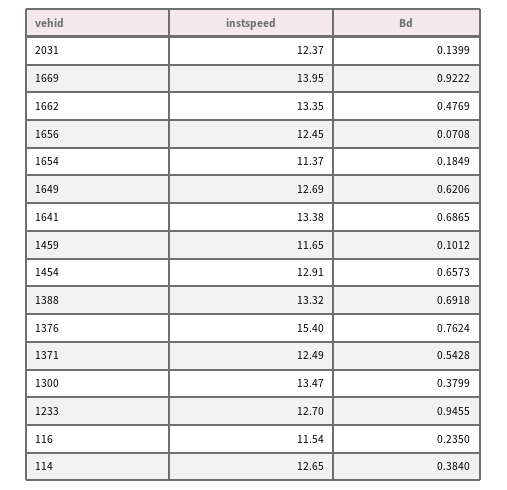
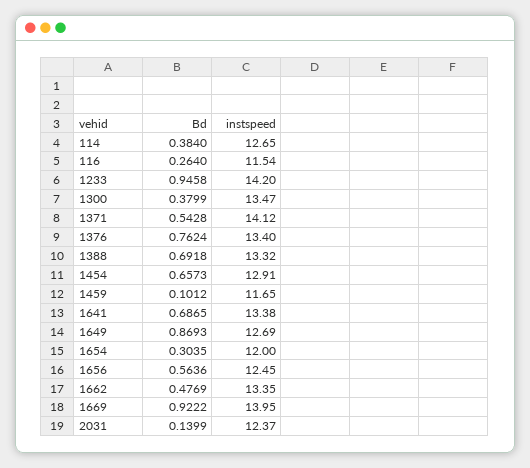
Bd, 1656: 0.0708 -> 0.5636
instspeed, 1654: 11.37 -> 12
Bd, 1654: 0.1849 -> 0.3035
Bd, 1649: 0.6206 -> 0.8693
instspeed, 1376: 15.4 -> 13.4
instspeed, 1371: 12.49 -> 14.12
instspeed, 1233: 12.7 -> 14.2
Bd, 1233: 0.9455 -> 0.9458
Bd, 116: 0.235 -> 0.264

